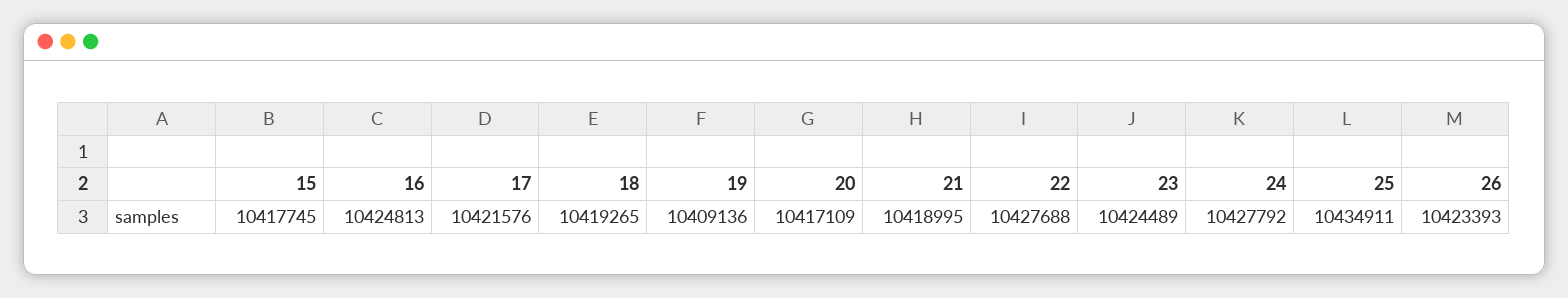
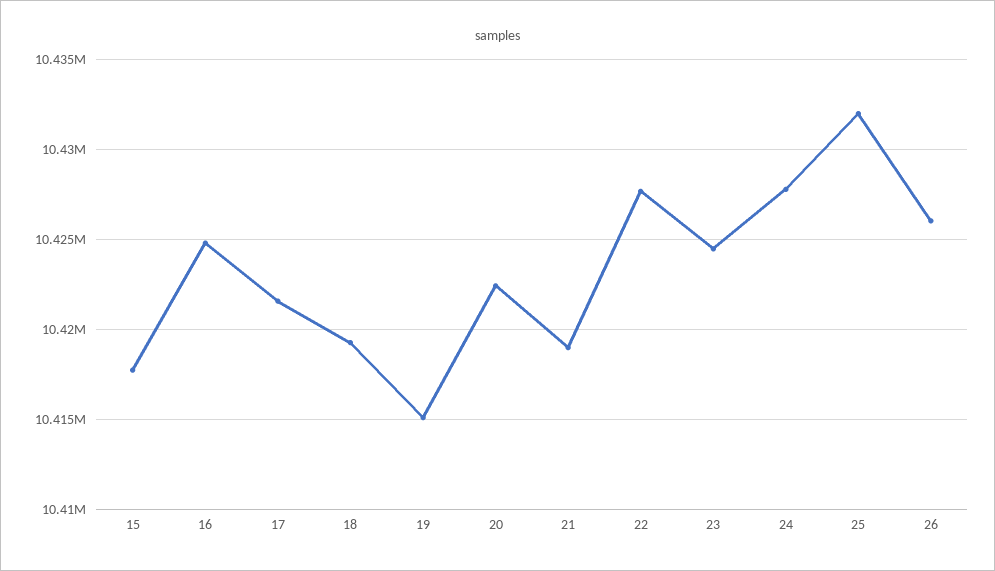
19: 10409136 -> 10415000
20: 10417109 -> 10422500
25: 10434911 -> 10432000
26: 10423393 -> 10426000

